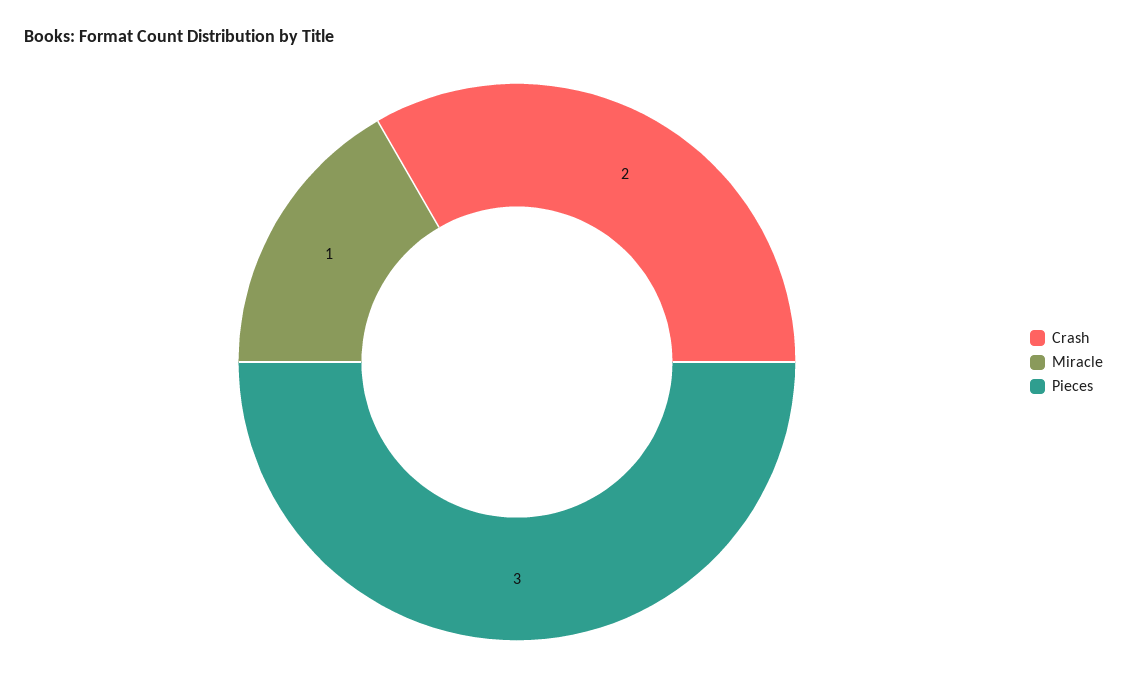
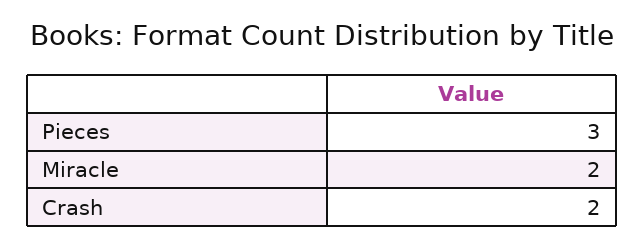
Miracle: 1 -> 2

